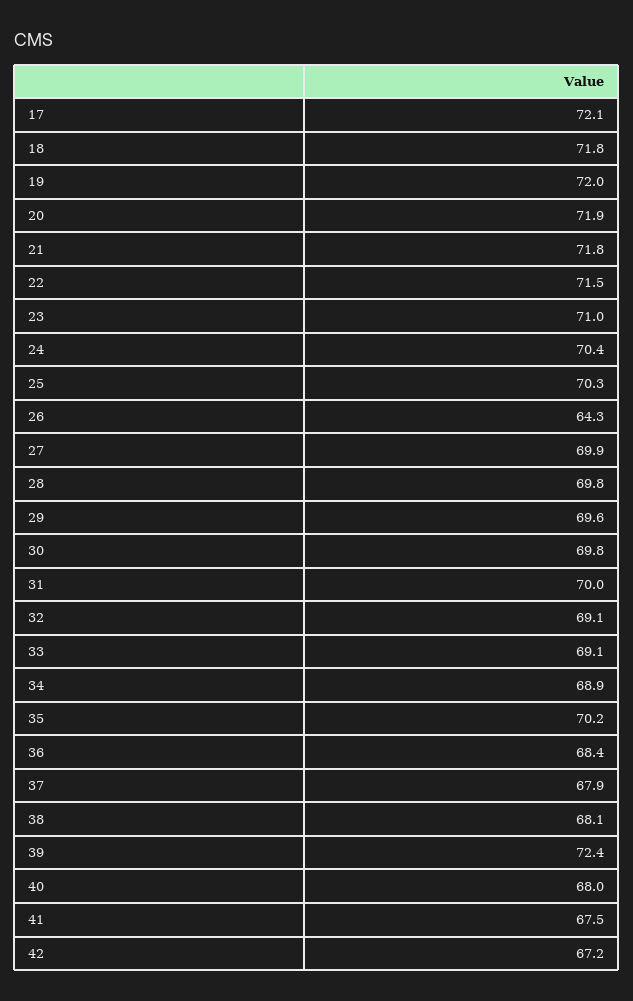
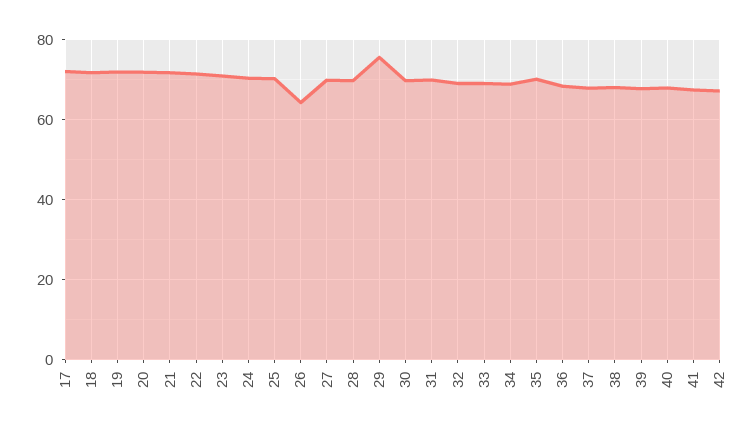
29: 69.6 -> 76
39: 72.4 -> 68

